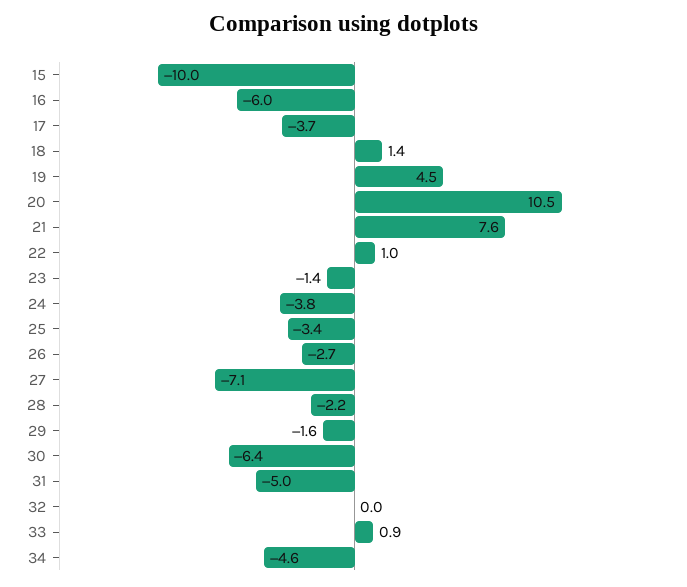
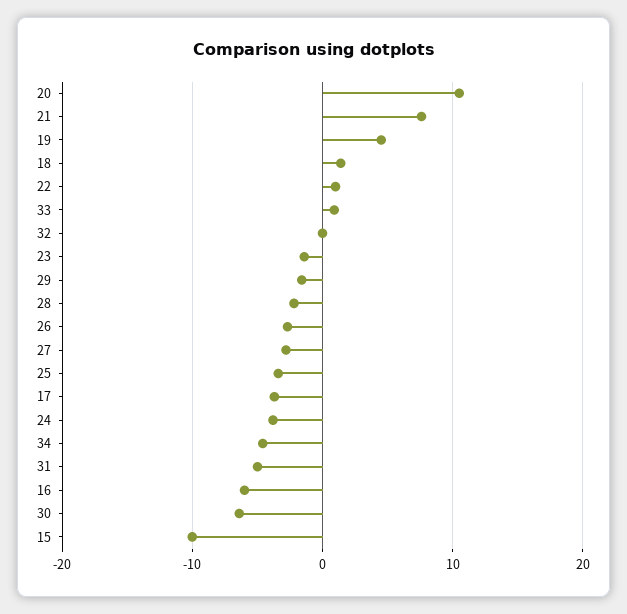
27: -7.1 -> -3

